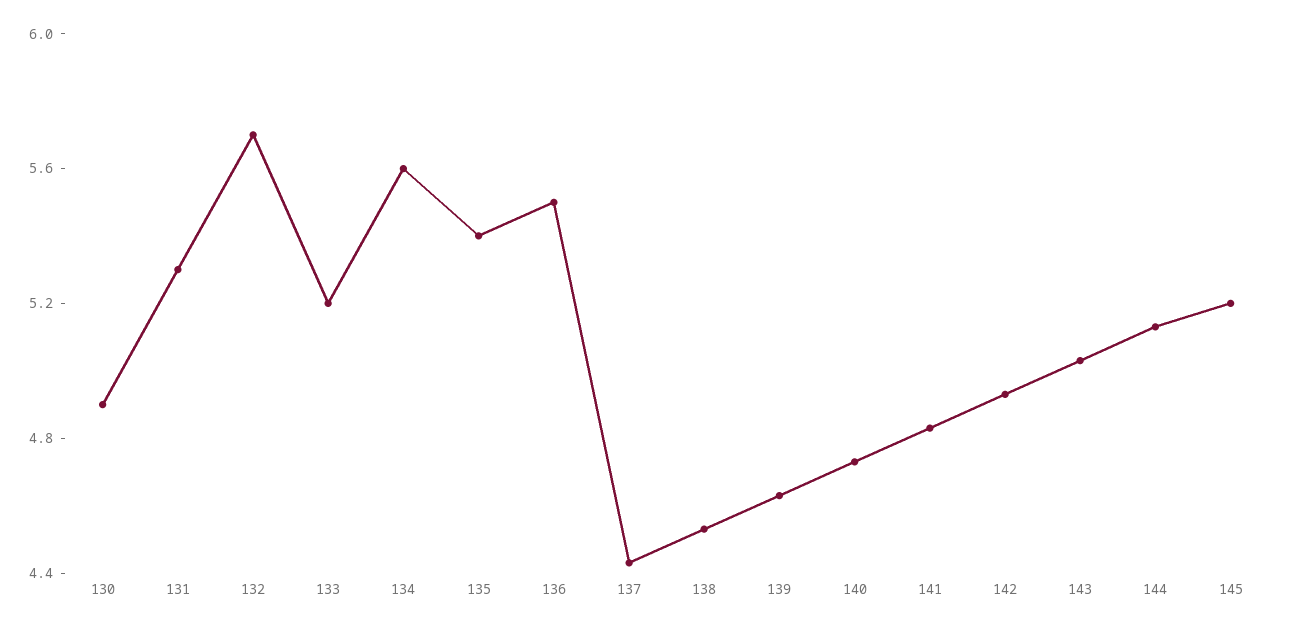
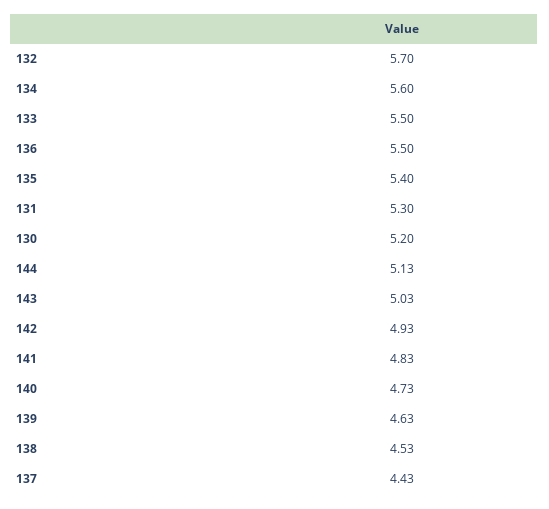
130: 4.9 -> 5.2
133: 5.2 -> 5.5
145: 5.2 -> none

